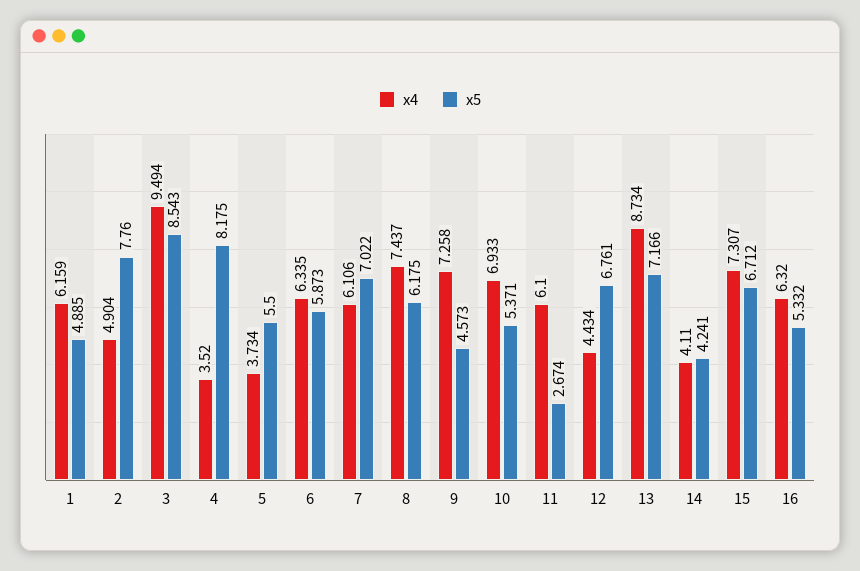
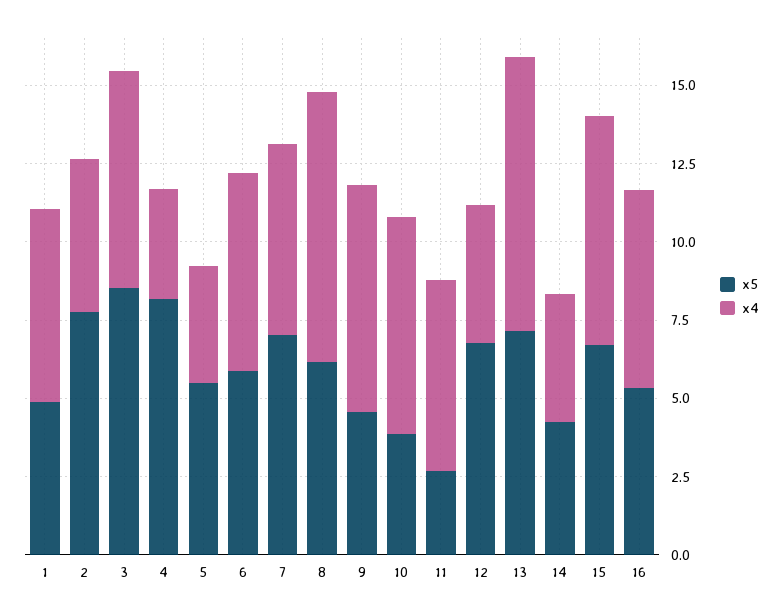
x4, 3: 9.494 -> 7
x4, 8: 7.437 -> 8.5
x5, 10: 5.371 -> 4

